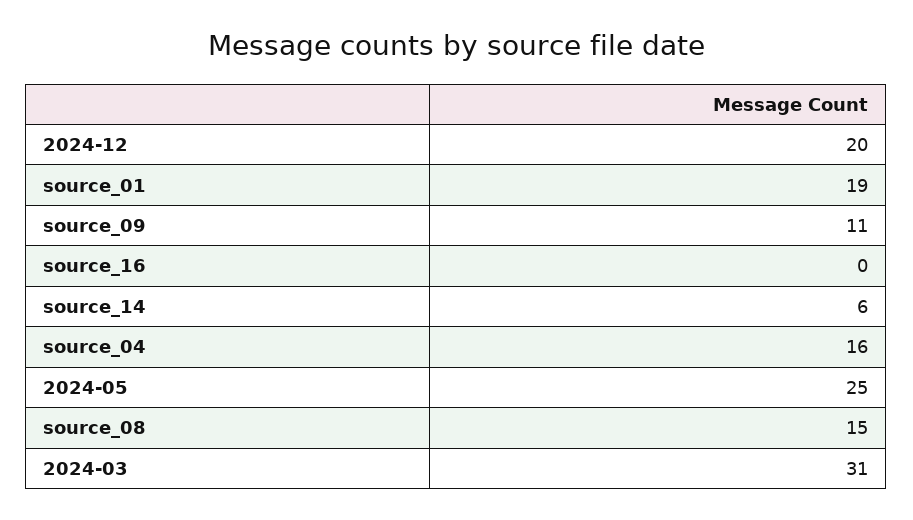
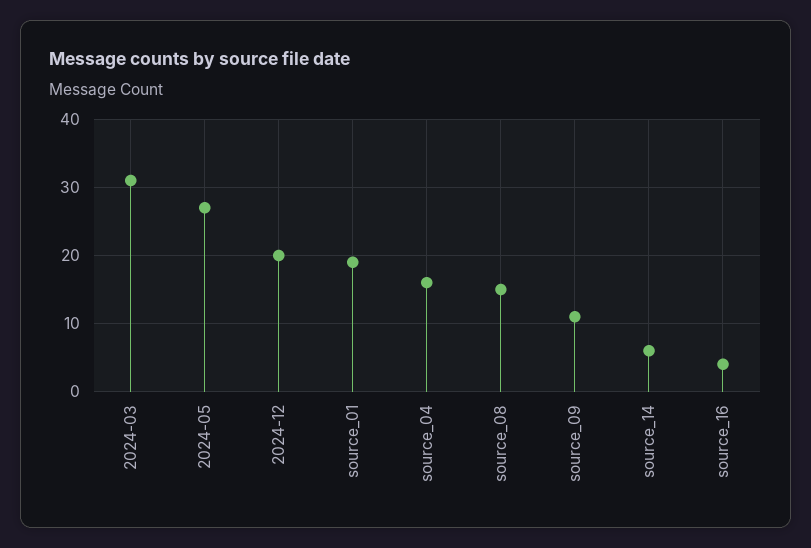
source_16: 0 -> 4
2024-05: 25 -> 27

